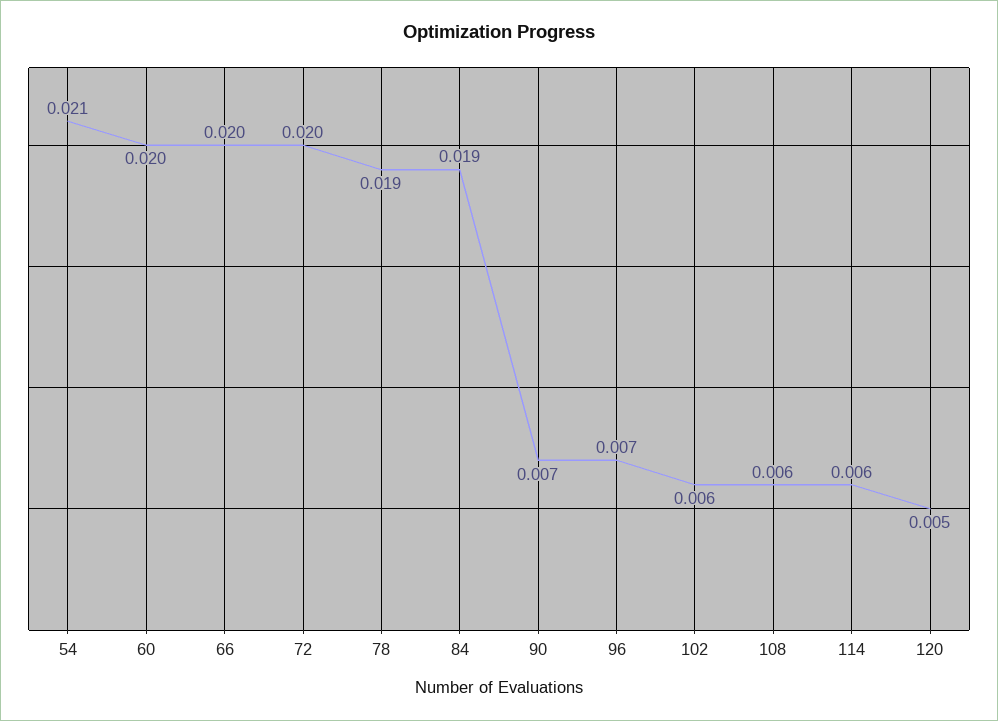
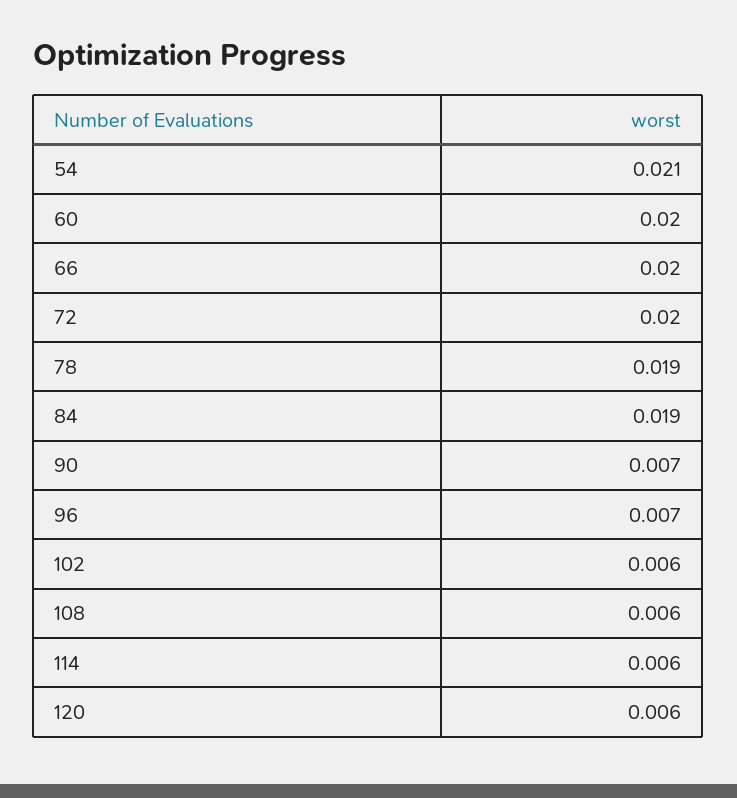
120: 0.005 -> 0.006

